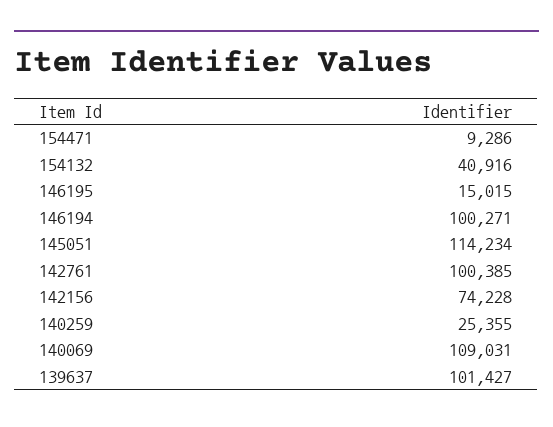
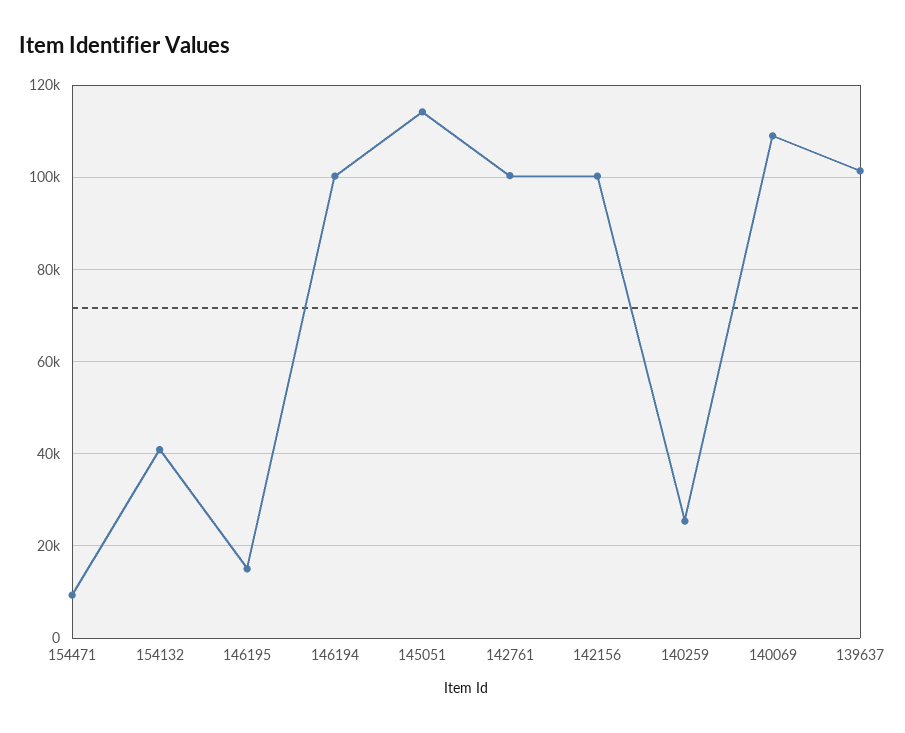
142156: 74228 -> 100000

